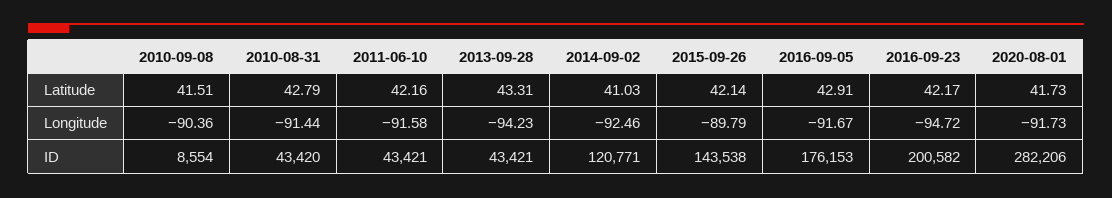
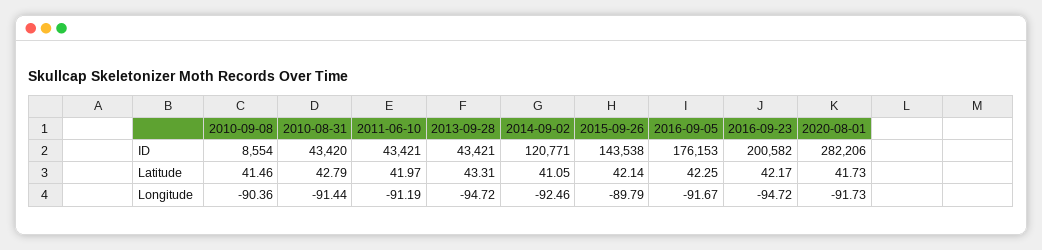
2010-09-08, Latitude: 41.51 -> 41.46
2011-06-10, Latitude: 42.16 -> 41.97
2014-09-02, Latitude: 41.03 -> 41.05
2016-09-05, Latitude: 42.91 -> 42.25
2011-06-10, Longitude: -91.58 -> -91.19
2013-09-28, Longitude: -94.23 -> -94.72

